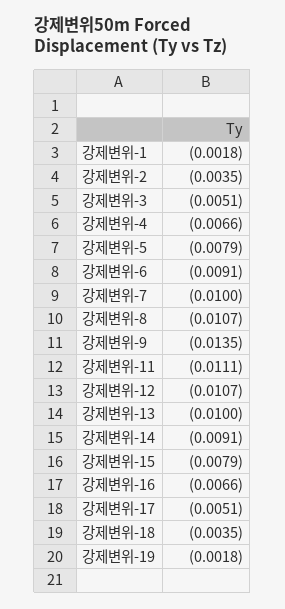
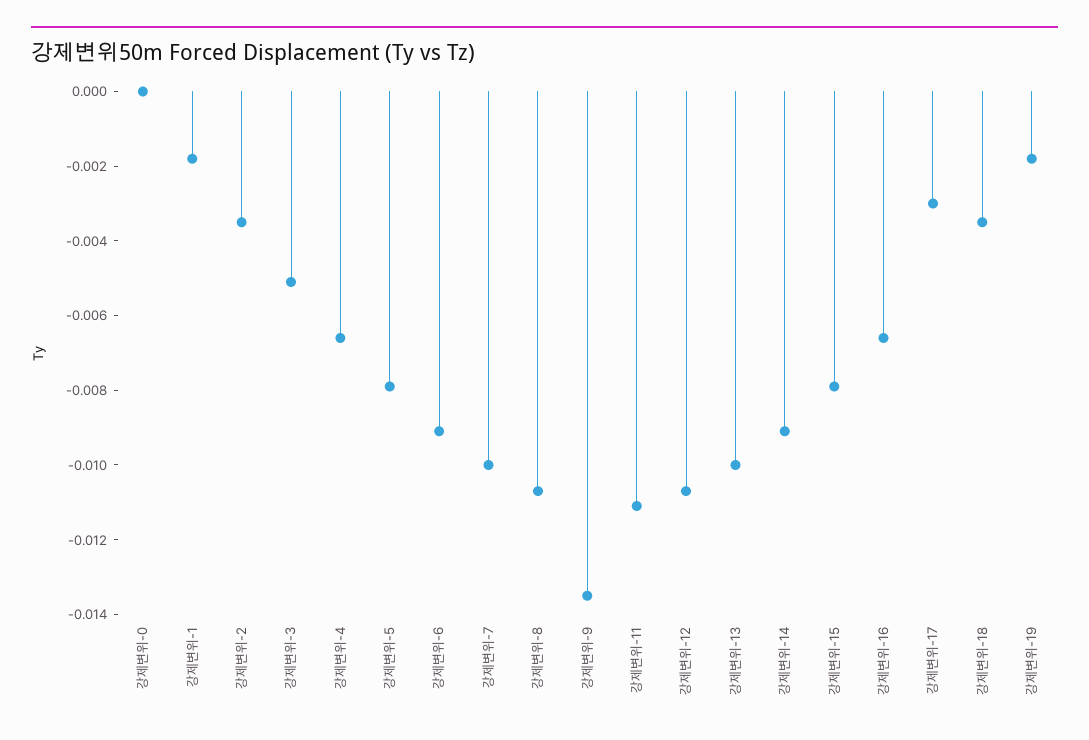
강제변위-17: -0.0051 -> -0.003
강제변위-0: none -> 0

